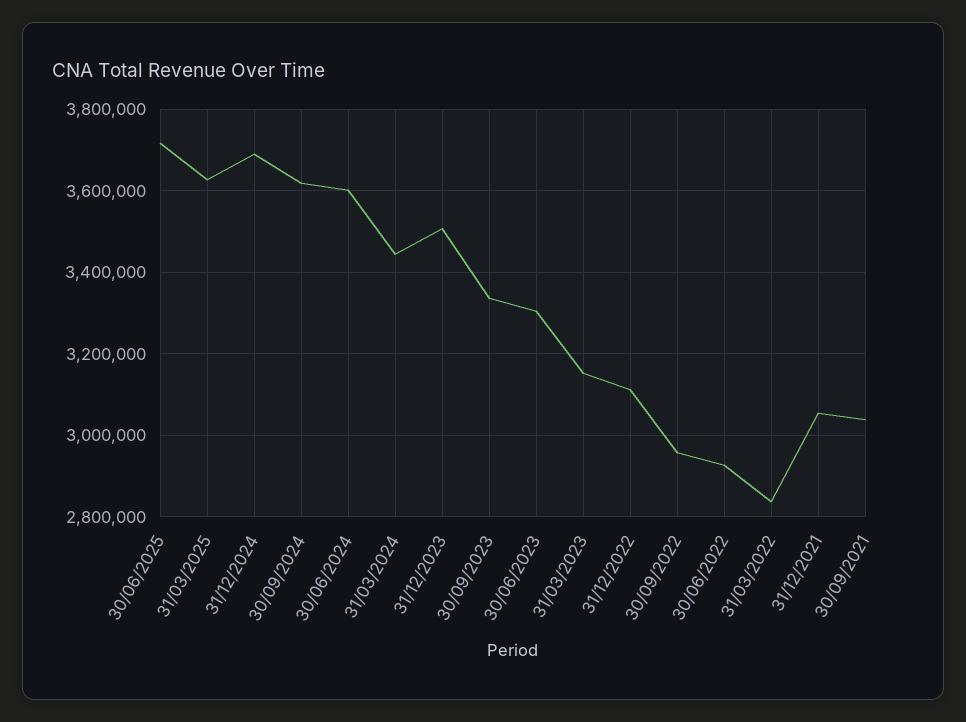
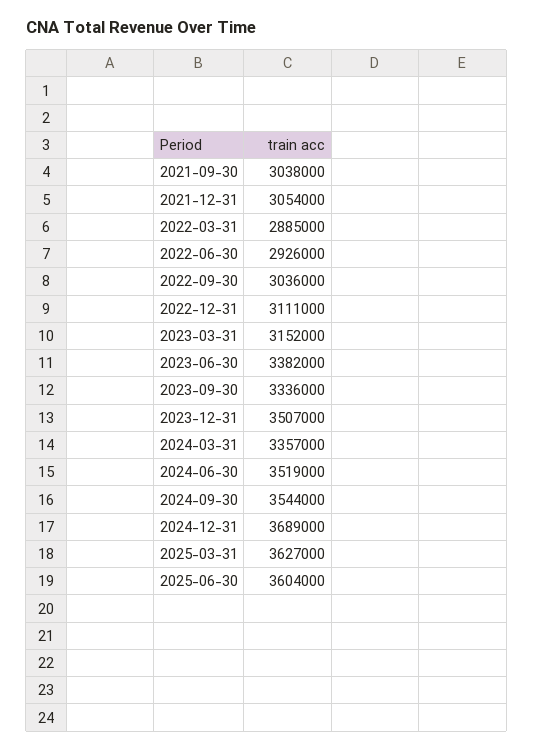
30/06/2025: 3720000 -> 3604000
30/09/2024: 3620000 -> 3544000
30/06/2024: 3600000 -> 3519000
31/03/2024: 3440000 -> 3357000
30/06/2023: 3300000 -> 3382000
30/09/2022: 2960000 -> 3036000
31/03/2022: 2840000 -> 2885000

